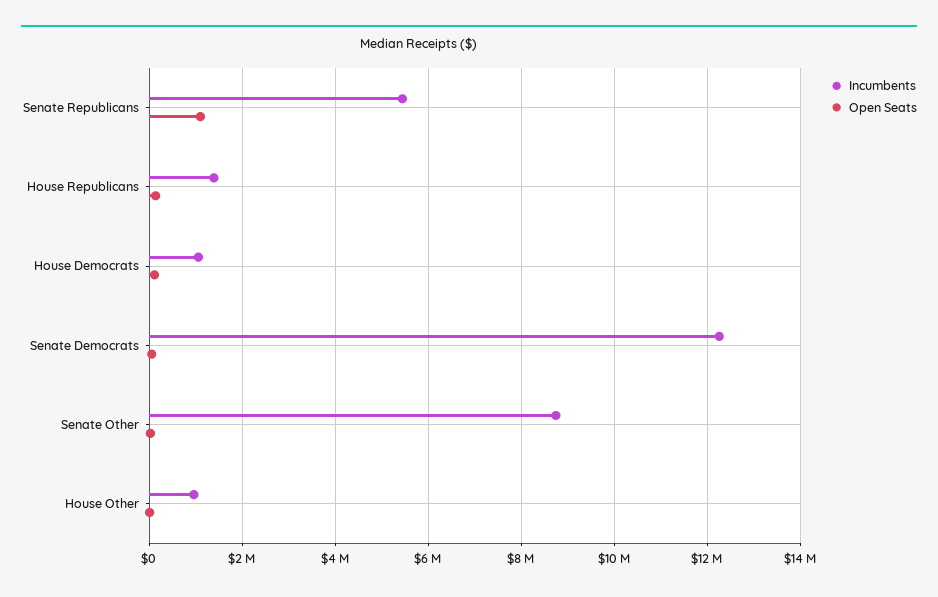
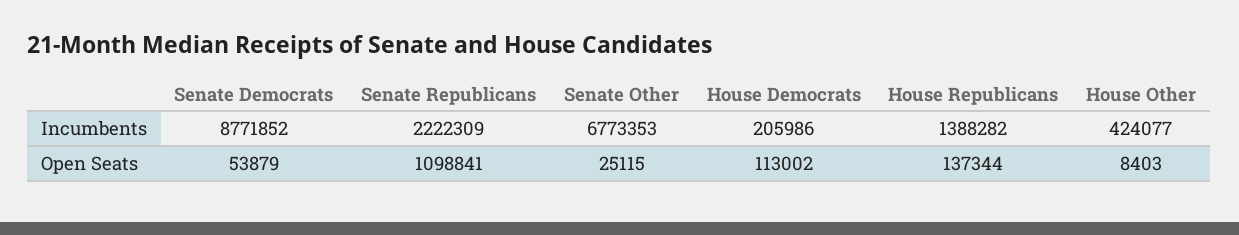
Incumbents, Senate Republicans: 5400000 -> 2222309
Incumbents, House Democrats: 1000000 -> 205986
Incumbents, Senate Democrats: 12200000 -> 8771852
Incumbents, Senate Other: 8800000 -> 6773353
Incumbents, House Other: 1000000 -> 424077

